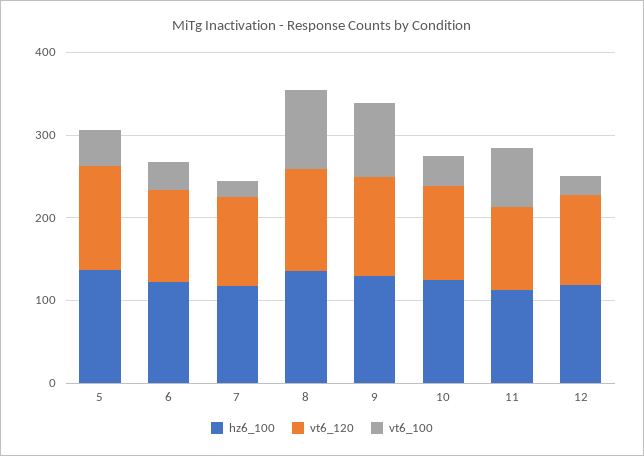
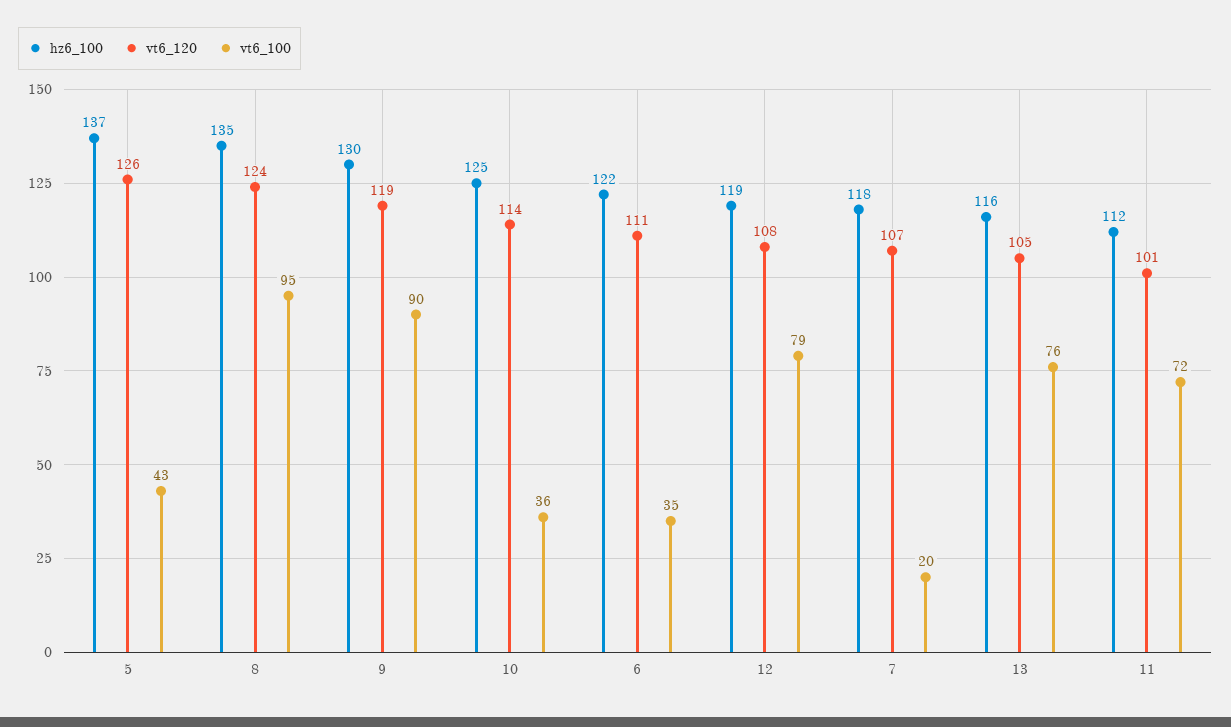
vt6_100, 12: 20 -> 79
hz6_100, 13: none -> 116
vt6_120, 13: none -> 105
vt6_100, 13: none -> 76

